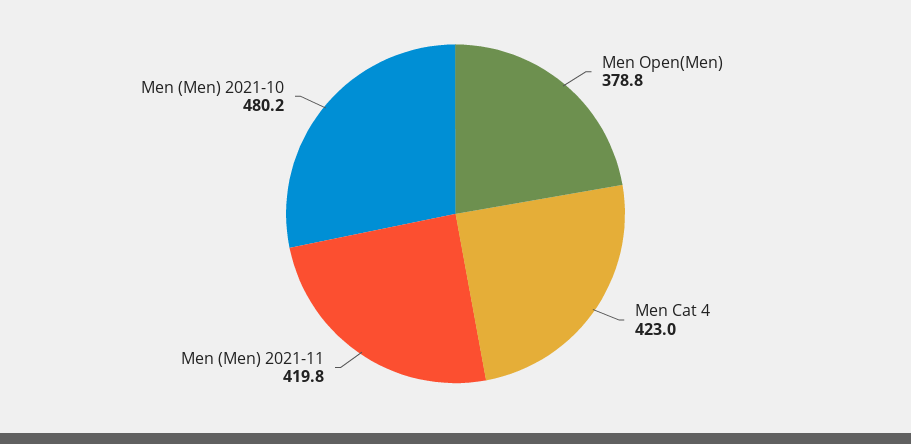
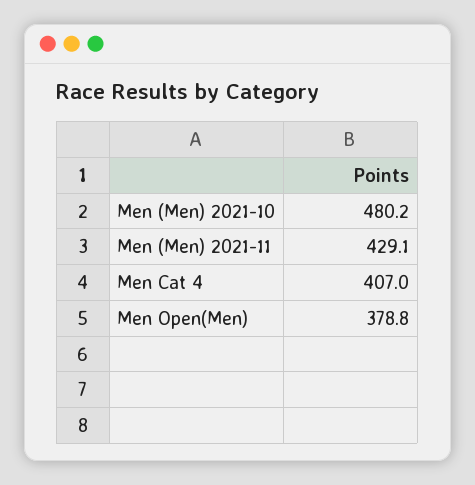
Men Cat 4: 423 -> 407
Men (Men) 2021-11: 419.8 -> 429.1

